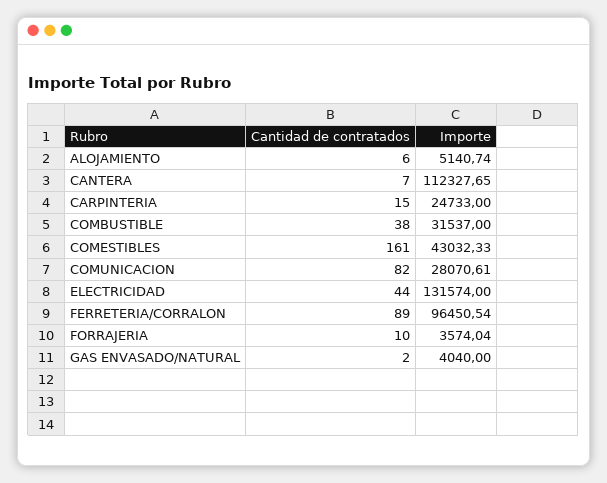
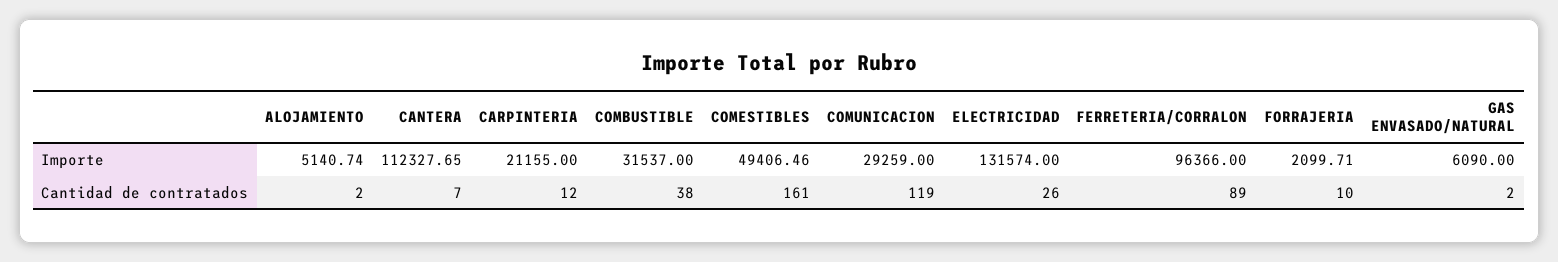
Cantidad de contratados, ALOJAMIENTO: 6 -> 2
Cantidad de contratados, CARPINTERIA: 15 -> 12
Importe, CARPINTERIA: 24733 -> 21155
Importe, COMESTIBLES: 43032.33 -> 49406.46
Cantidad de contratados, COMUNICACION: 82 -> 119
Importe, COMUNICACION: 28070.61 -> 29259
Cantidad de contratados, ELECTRICIDAD: 44 -> 26
Importe, FERRETERIA/CORRALON: 96450.54 -> 96366
Importe, FORRAJERIA: 3574.04 -> 2099.71
Importe, GAS ENVASADO/NATURAL: 4040 -> 6090

